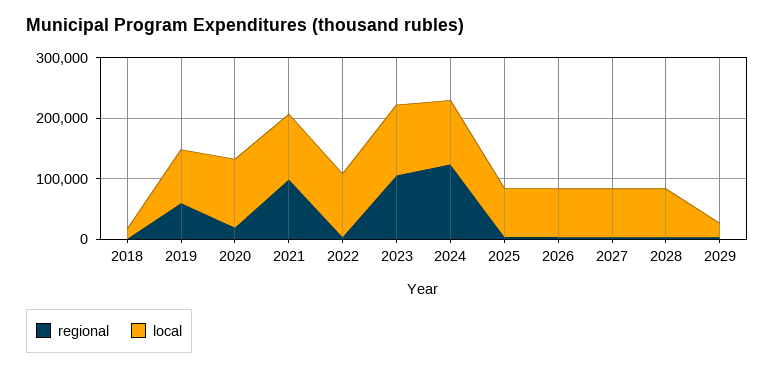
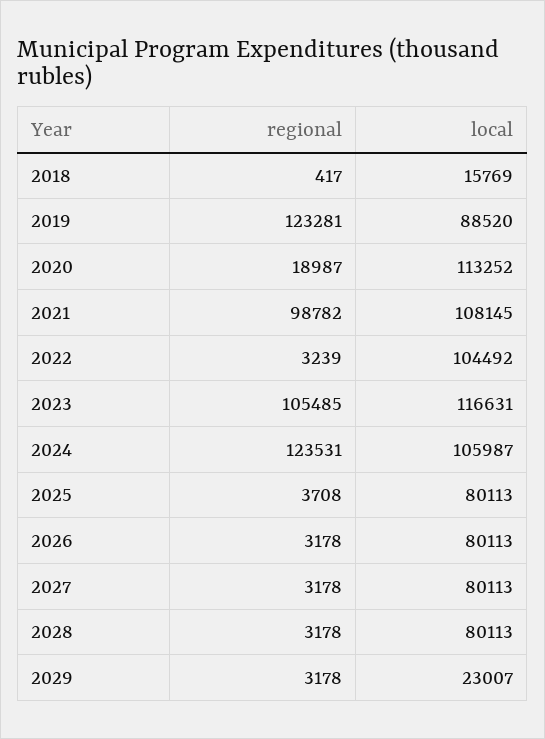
regional, 2019: 60000 -> 123281

